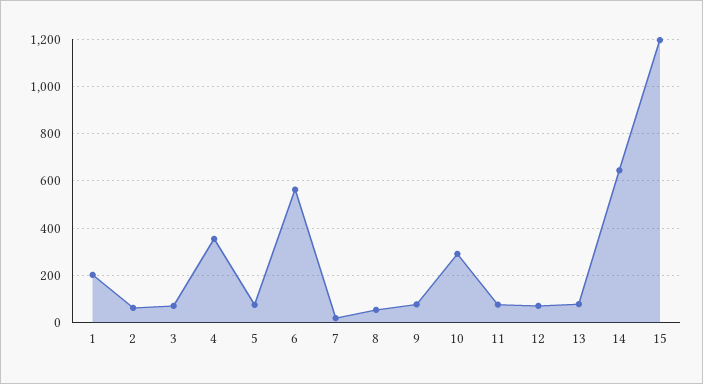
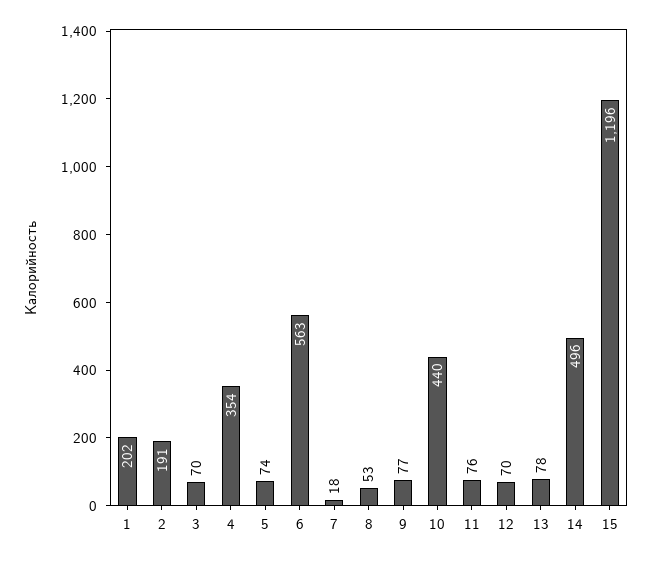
2: 50 -> 191
10: 300 -> 440
14: 650 -> 496

